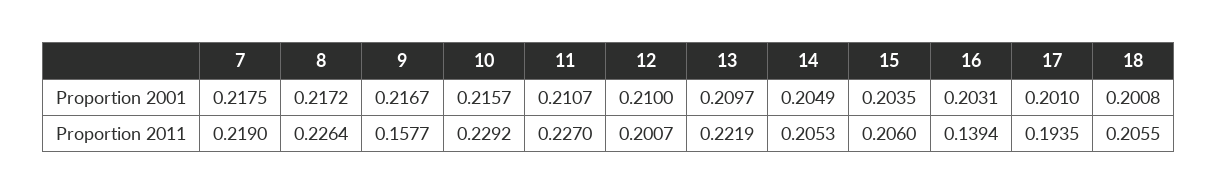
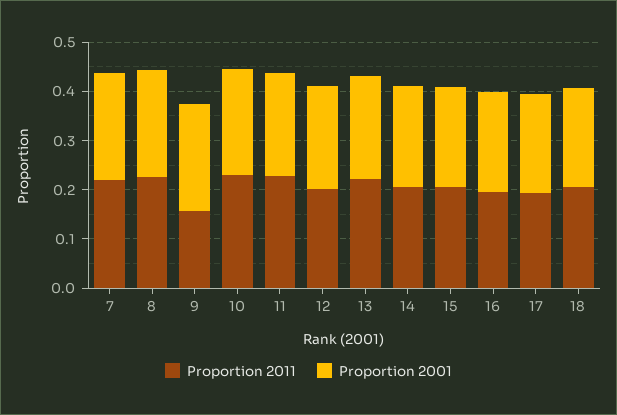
Proportion 2011, 16: 0.1394 -> 0.2

